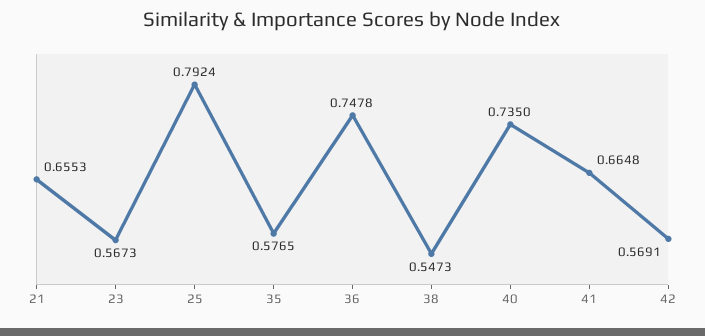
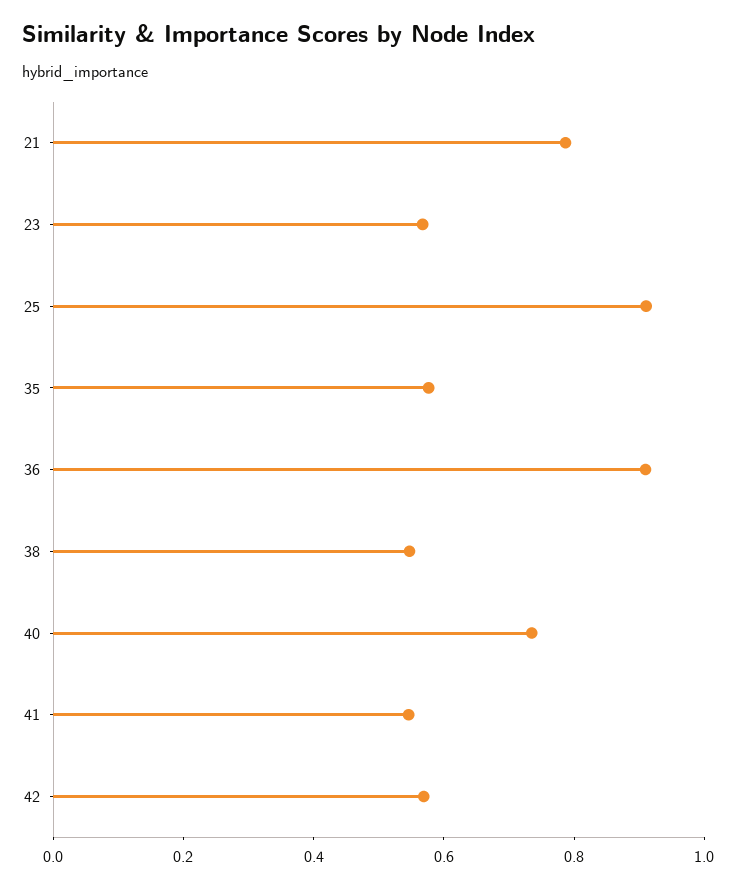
21: 0.6553 -> 0.8
25: 0.7924 -> 0.9
36: 0.7478 -> 0.9
41: 0.6648 -> 0.55

